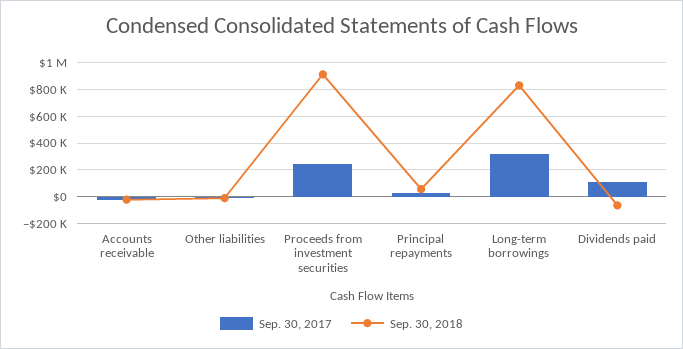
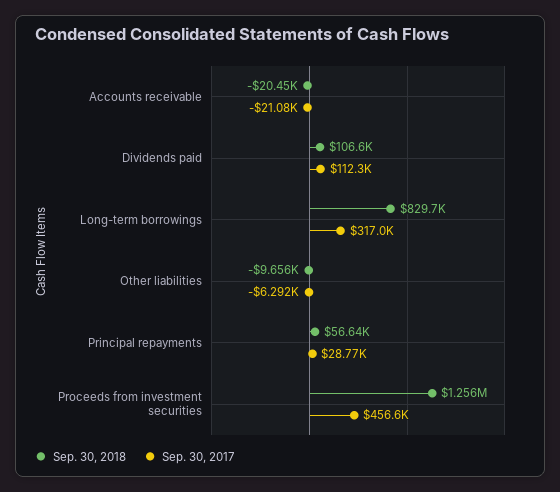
Sep. 30, 2017, Proceeds from investment securities: 250000 -> 456600
Sep. 30, 2018, Proceeds from investment securities: 900000 -> 1256000
Sep. 30, 2018, Dividends paid: -50000 -> 106600

